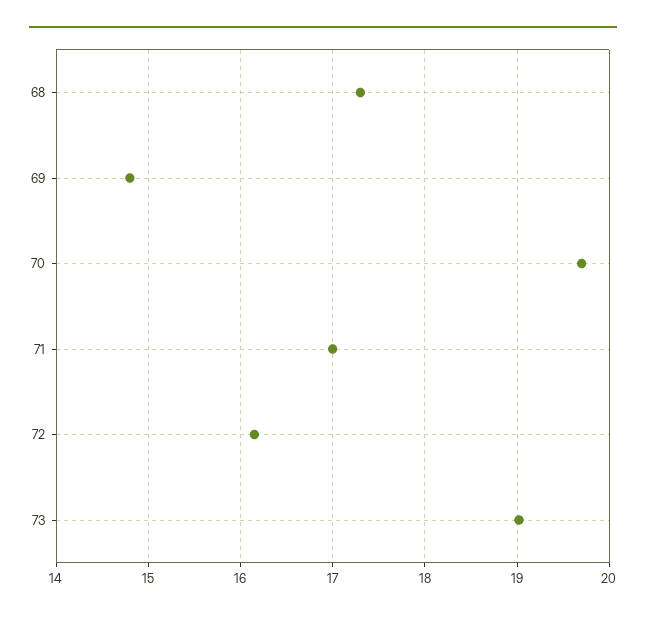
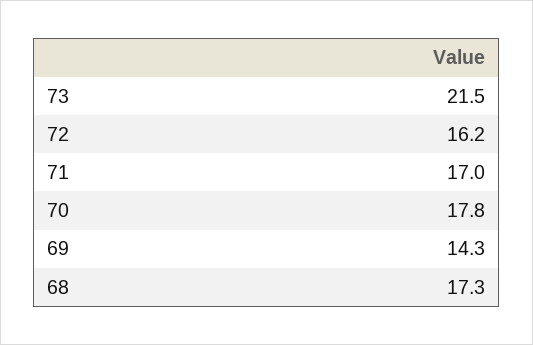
69: 14.8 -> 14.3
70: 19.7 -> 17.8
73: 19 -> 21.5

